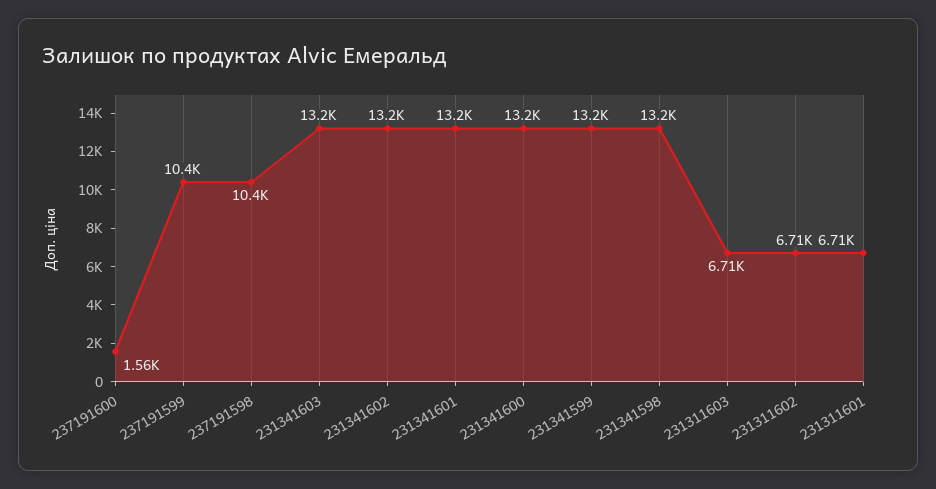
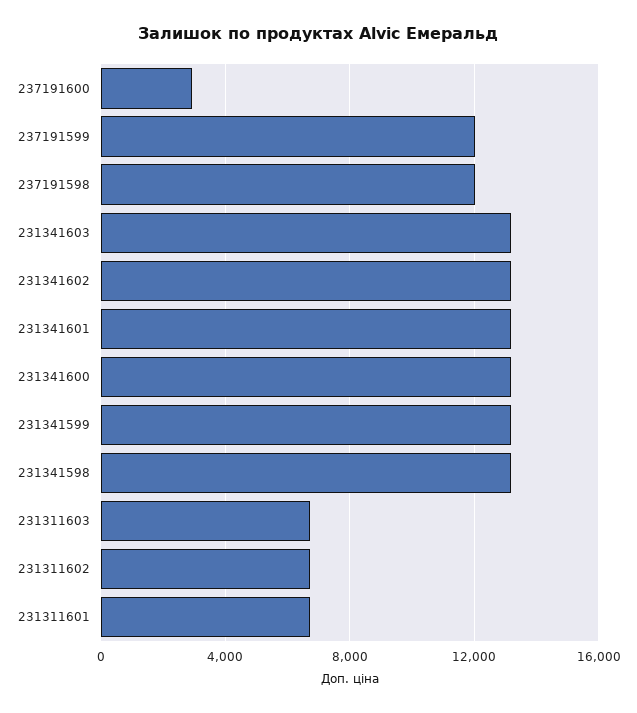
237191600: 1560 -> 3000
237191599: 10400 -> 12000
237191598: 10400 -> 12000

